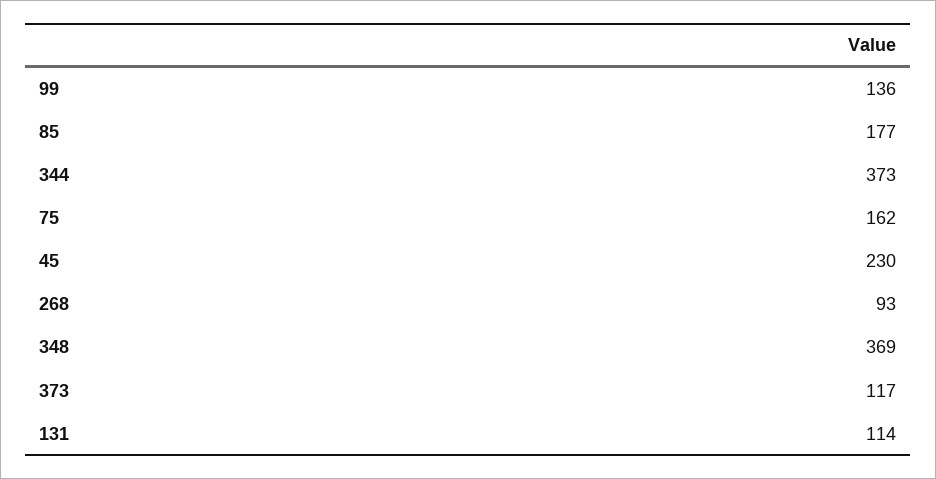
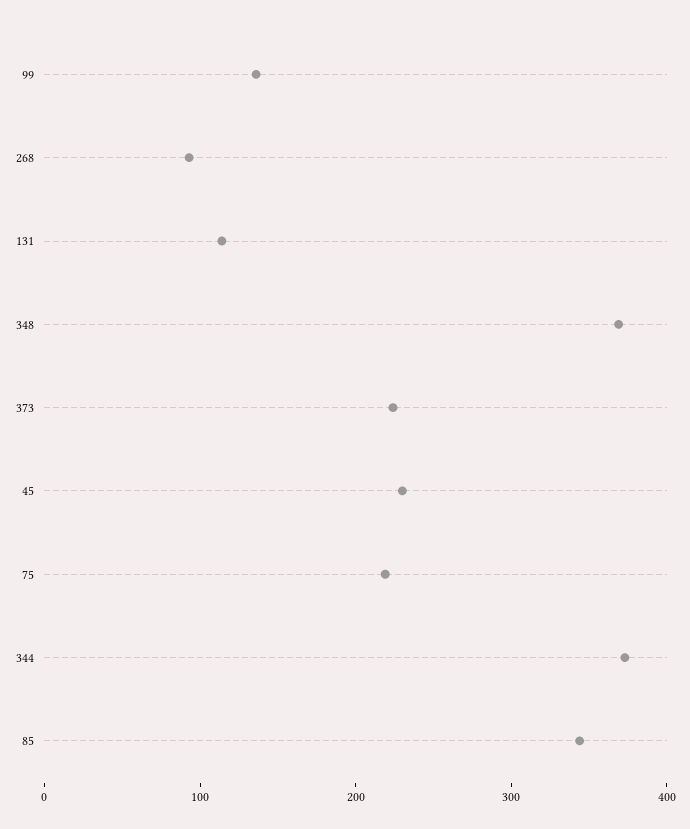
85: 177 -> 340
75: 162 -> 220
373: 117 -> 220

